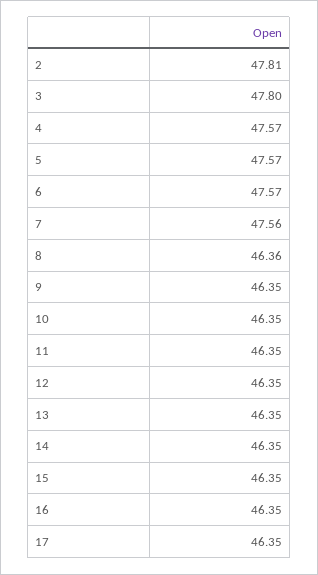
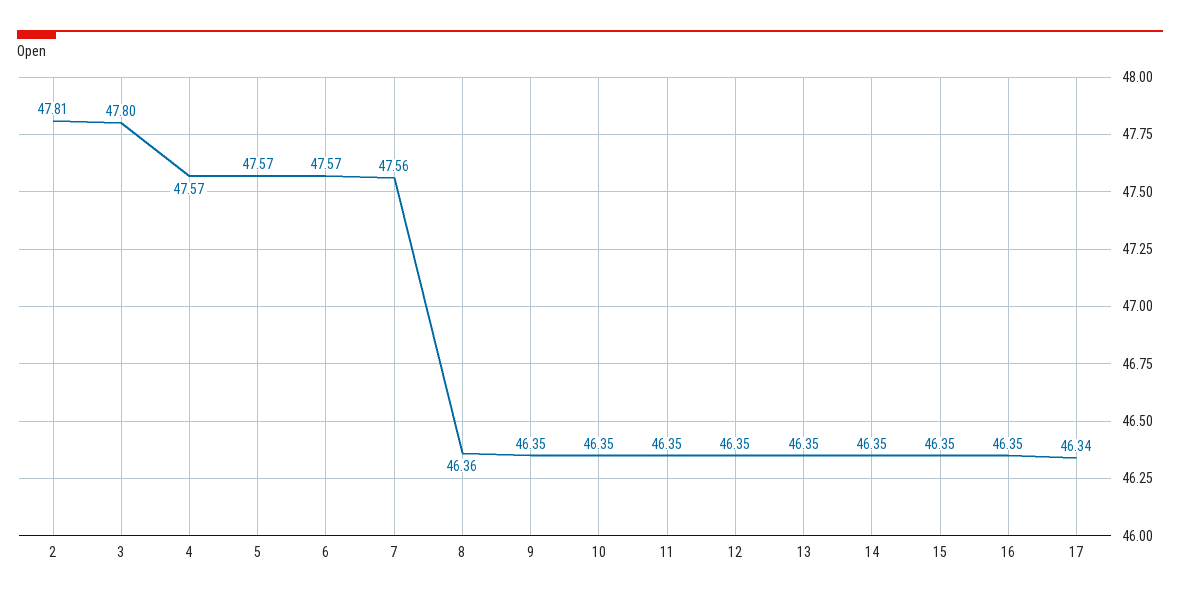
17: 46.35 -> 46.34

